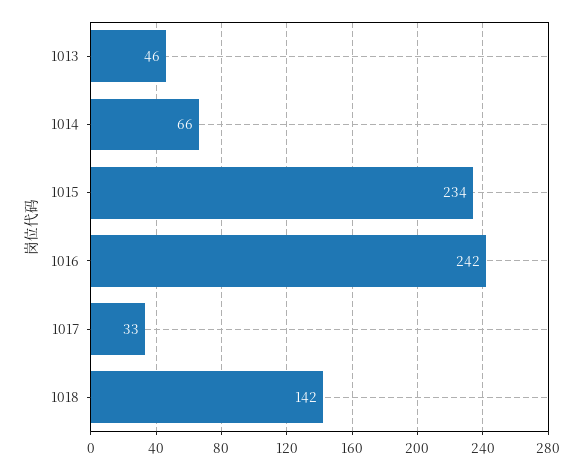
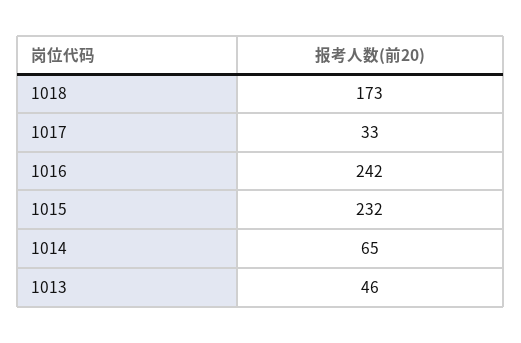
1014: 66 -> 65
1015: 234 -> 232
1018: 142 -> 173

